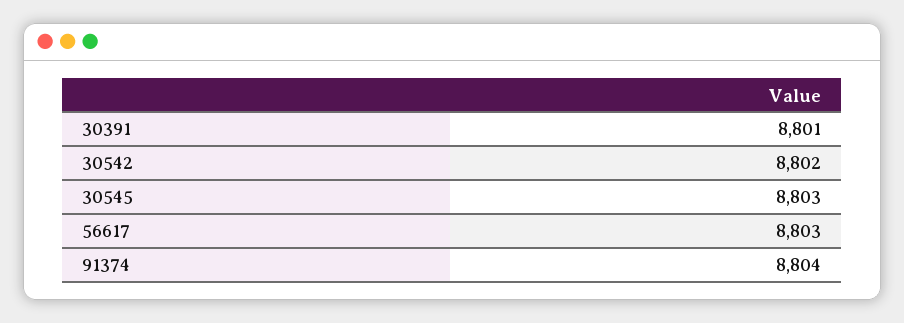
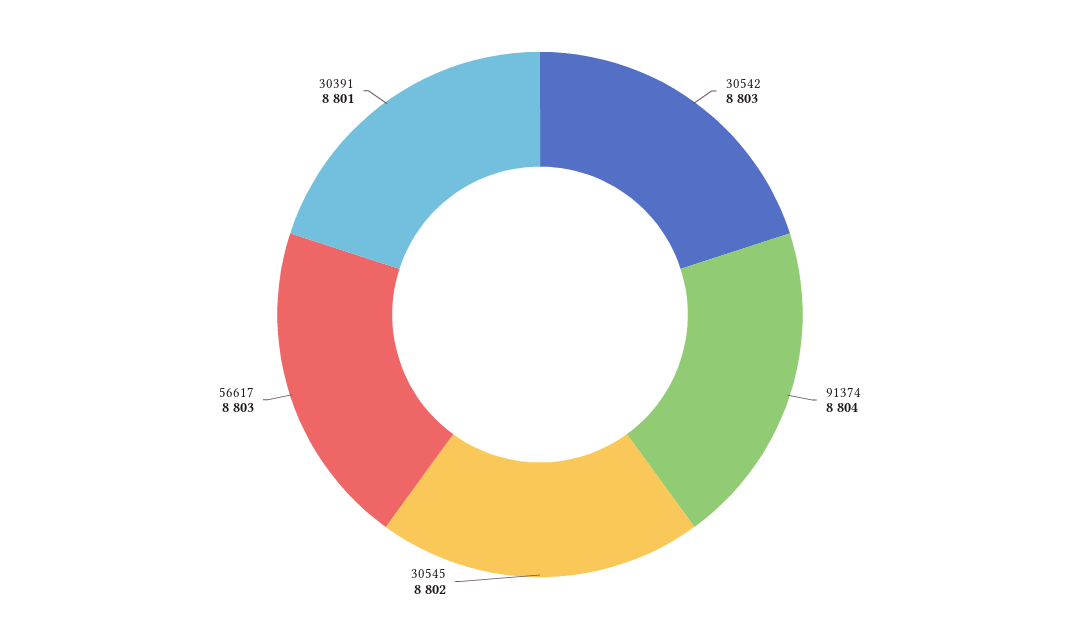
30542: 8802 -> 8803
30545: 8803 -> 8802

